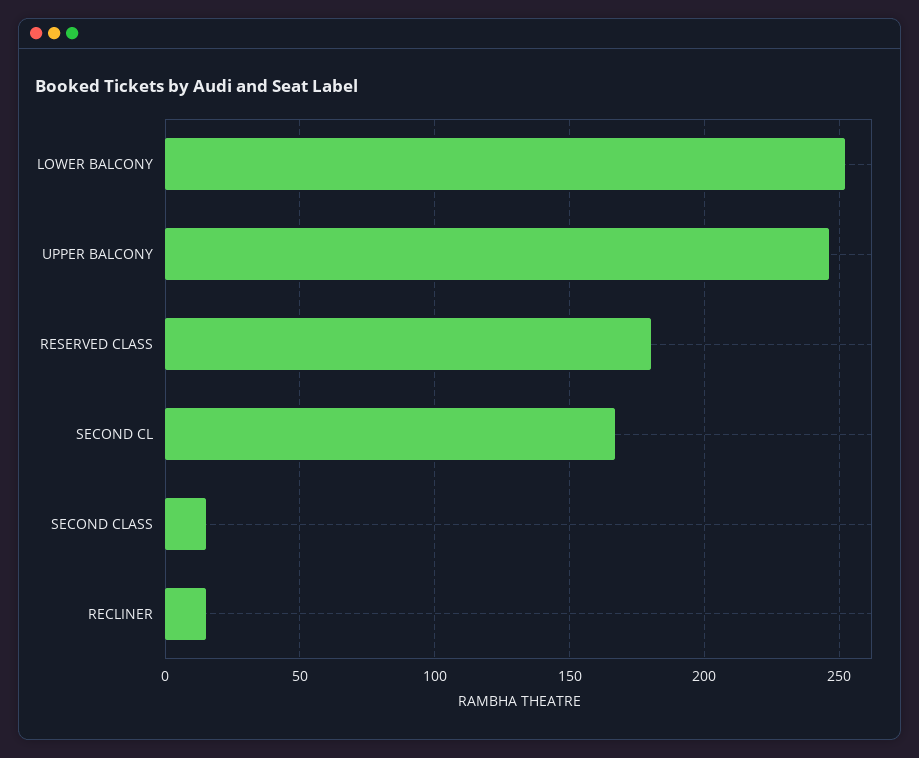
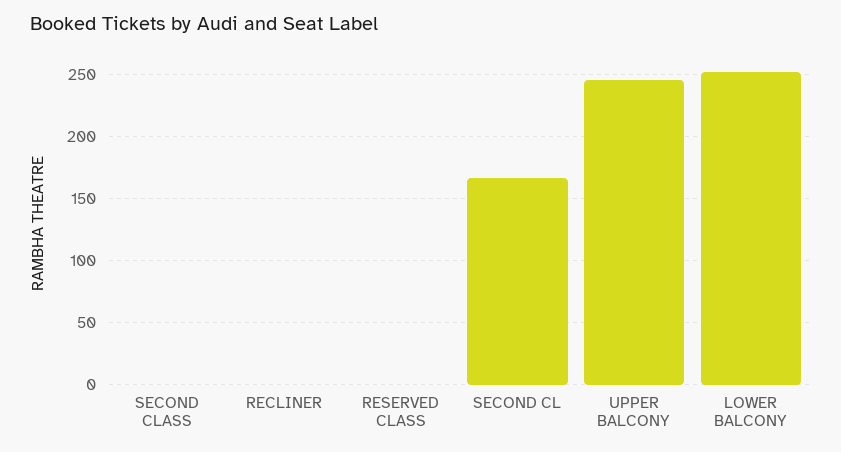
RESERVED CLASS: 180 -> 0
SECOND CLASS: 15 -> 0
RECLINER: 15 -> 0

